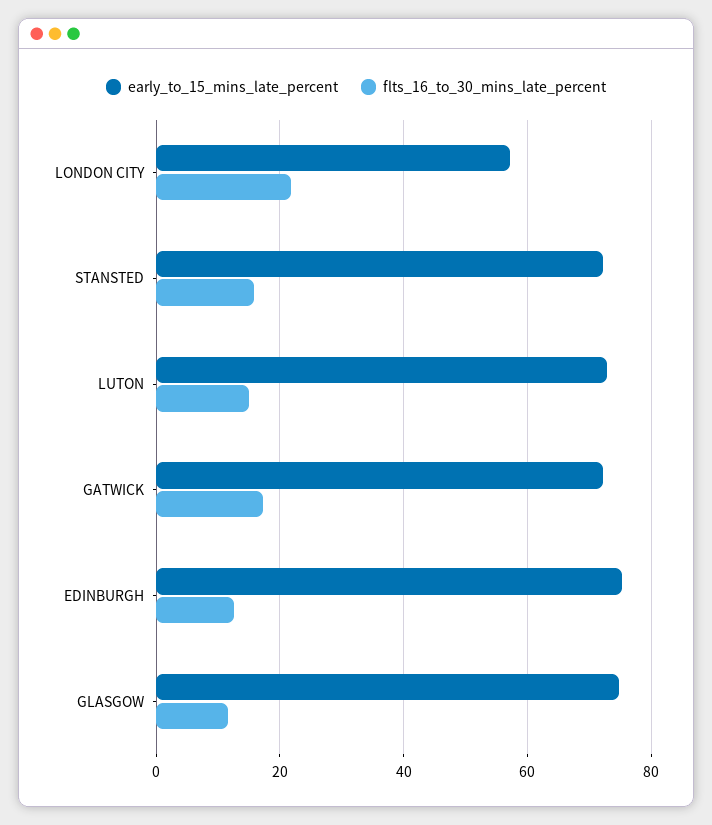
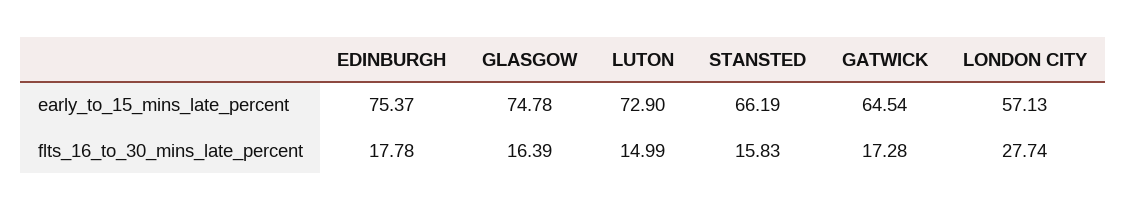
flts_16_to_30_mins_late_percent, LONDON CITY: 22 -> 27.74
early_to_15_mins_late_percent, STANSTED: 72 -> 66.19
early_to_15_mins_late_percent, GATWICK: 72 -> 64.54
flts_16_to_30_mins_late_percent, EDINBURGH: 12 -> 17.78
flts_16_to_30_mins_late_percent, GLASGOW: 12 -> 16.39

